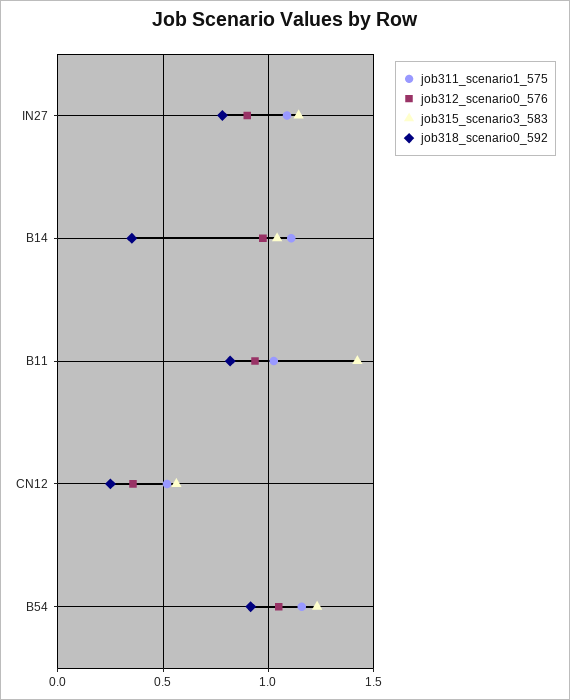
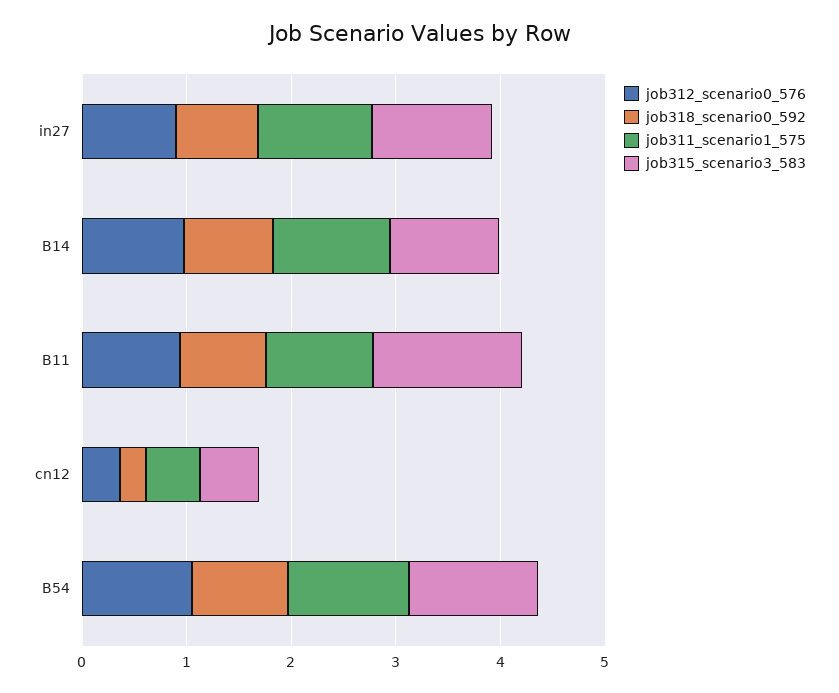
job318_scenario0_592, B14: 0.35 -> 0.8

